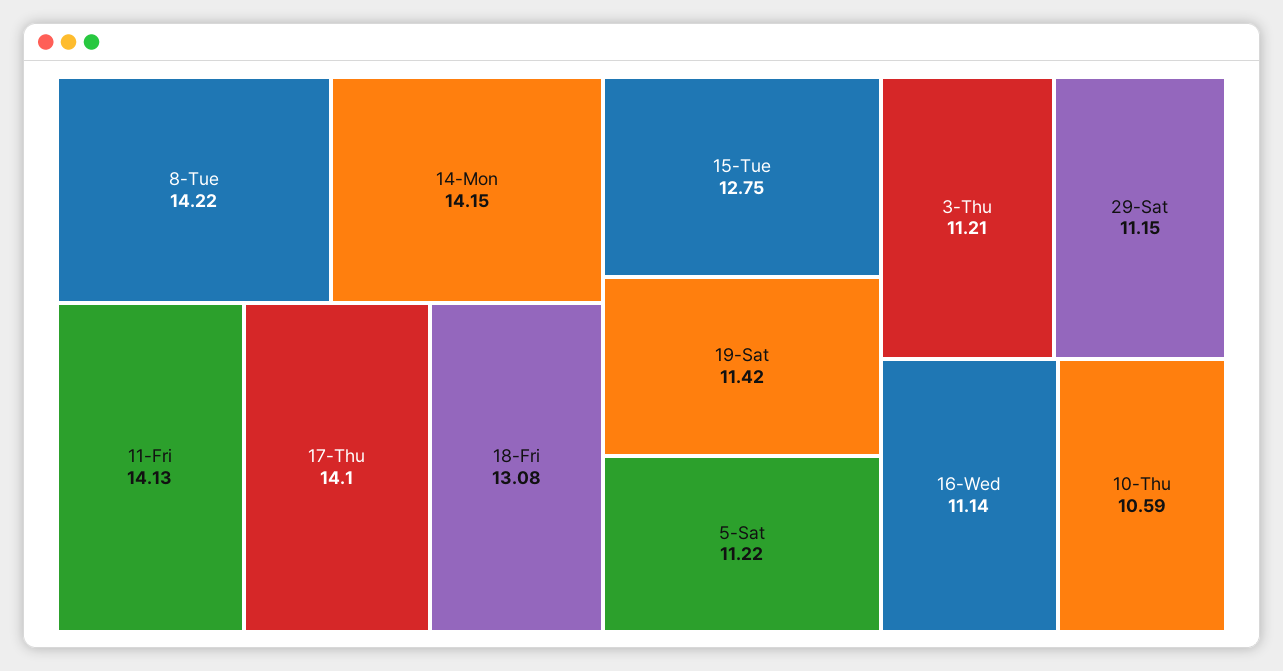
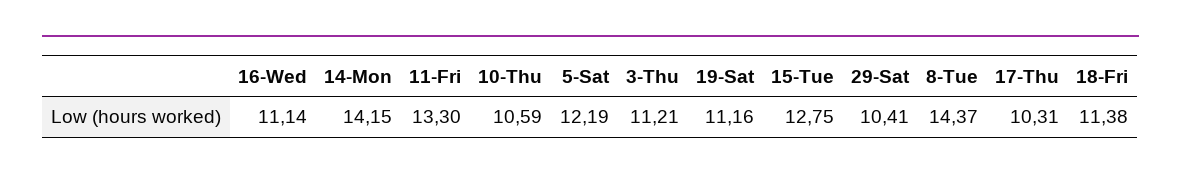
8-Tue: 14.22 -> 14.37
11-Fri: 14.13 -> 13.3
17-Thu: 14.1 -> 10.31
18-Fri: 13.08 -> 11.38
19-Sat: 11.42 -> 11.16
5-Sat: 11.22 -> 12.19
29-Sat: 11.15 -> 10.41

